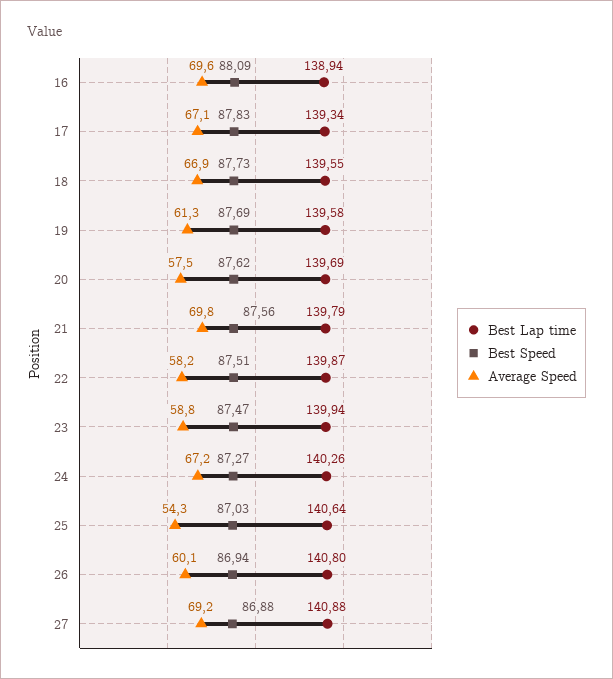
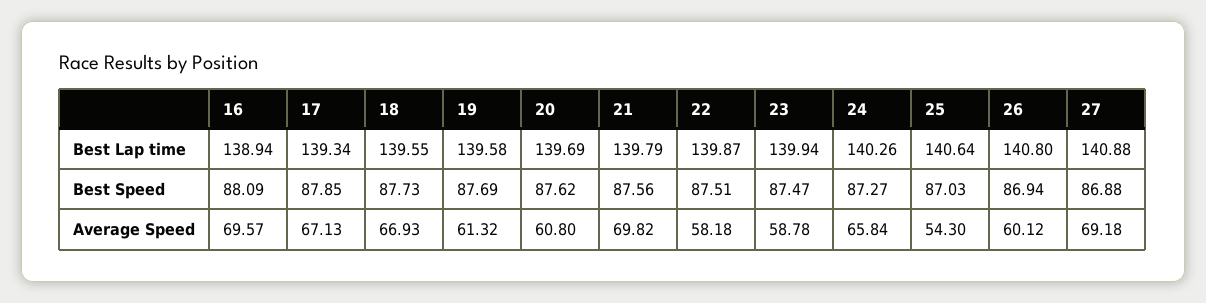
Best Speed, 17: 87.83 -> 87.85
Average Speed, 20: 57.5 -> 60.8
Average Speed, 24: 67.2 -> 65.84

